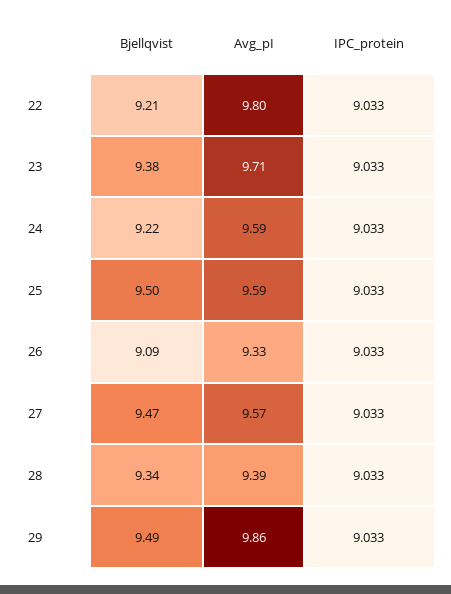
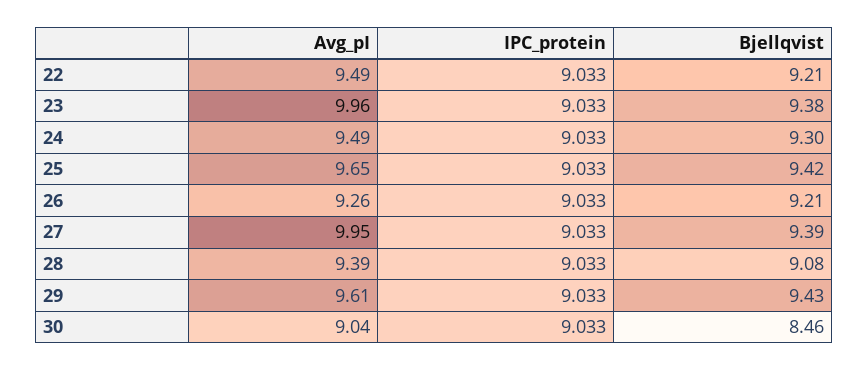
Avg_pI, 22: 9.8 -> 9.49
Avg_pI, 23: 9.71 -> 9.96
Bjellqvist, 24: 9.22 -> 9.3
Avg_pI, 24: 9.59 -> 9.49
Bjellqvist, 25: 9.5 -> 9.42
Avg_pI, 25: 9.59 -> 9.65
Bjellqvist, 26: 9.09 -> 9.21
Avg_pI, 26: 9.33 -> 9.26
Bjellqvist, 27: 9.47 -> 9.39
Avg_pI, 27: 9.57 -> 9.95
Bjellqvist, 28: 9.34 -> 9.08
Bjellqvist, 29: 9.49 -> 9.43
Avg_pI, 29: 9.86 -> 9.61
Avg_pI, 30: none -> 9.04
IPC_protein, 30: none -> 9.033
Bjellqvist, 30: none -> 8.46

